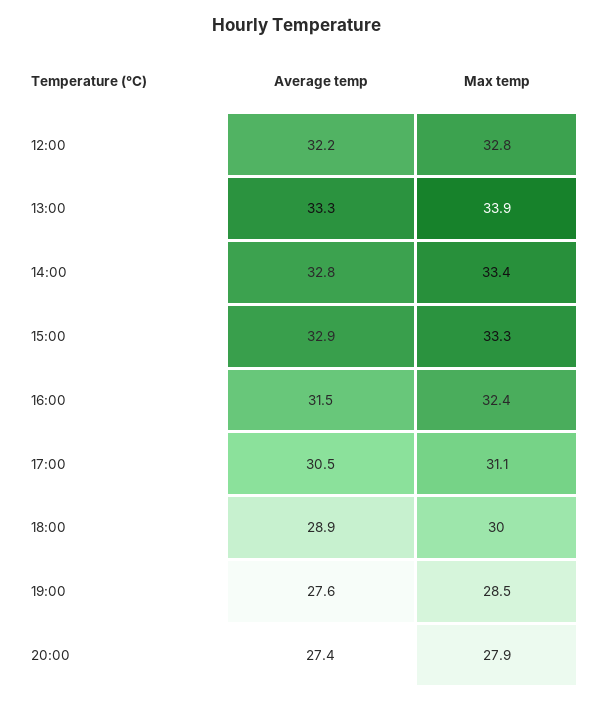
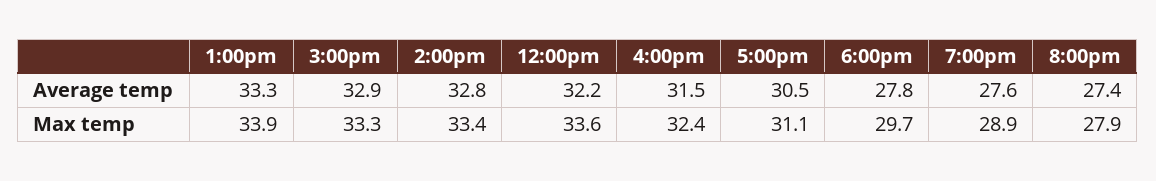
Max temp, 12:00: 32.8 -> 33.6
Average temp, 18:00: 28.9 -> 27.8
Max temp, 18:00: 30 -> 29.7
Max temp, 19:00: 28.5 -> 28.9

